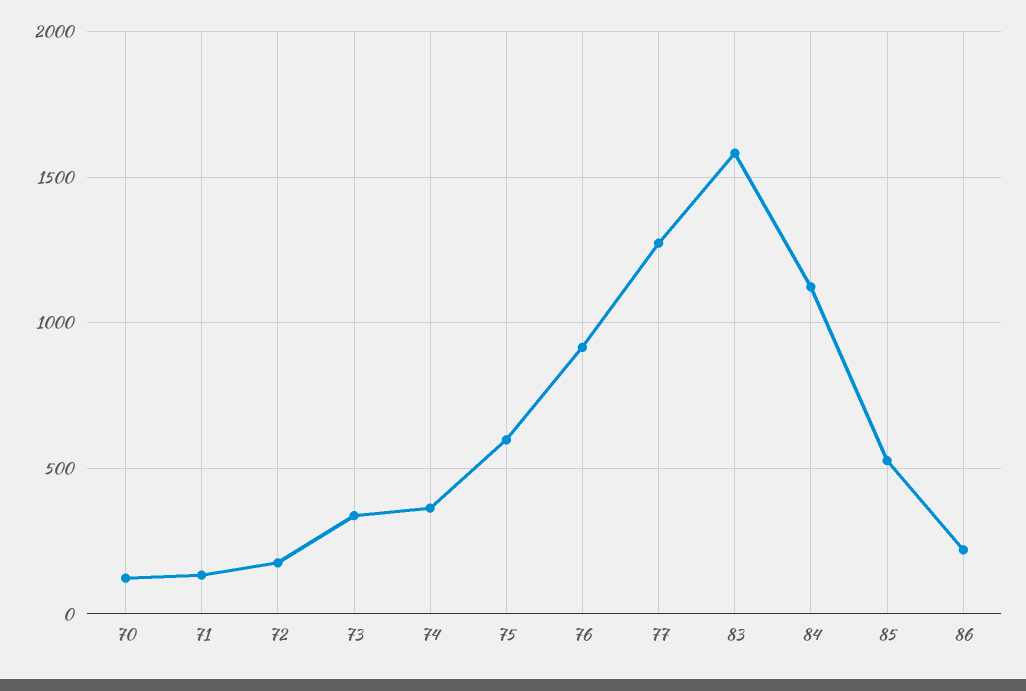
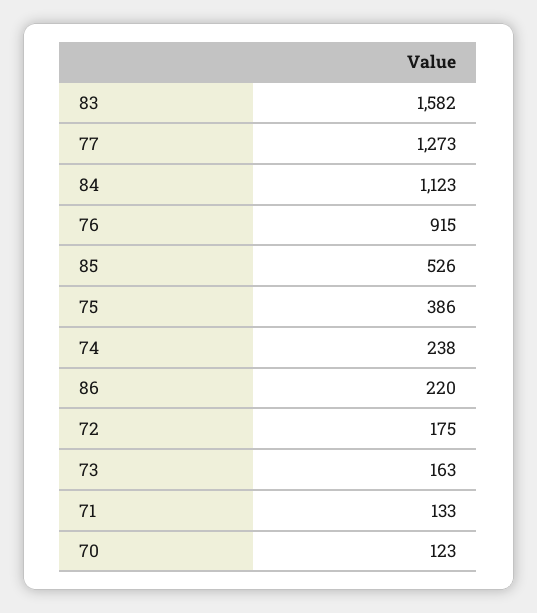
73: 350 -> 163
74: 350 -> 238
75: 600 -> 386

